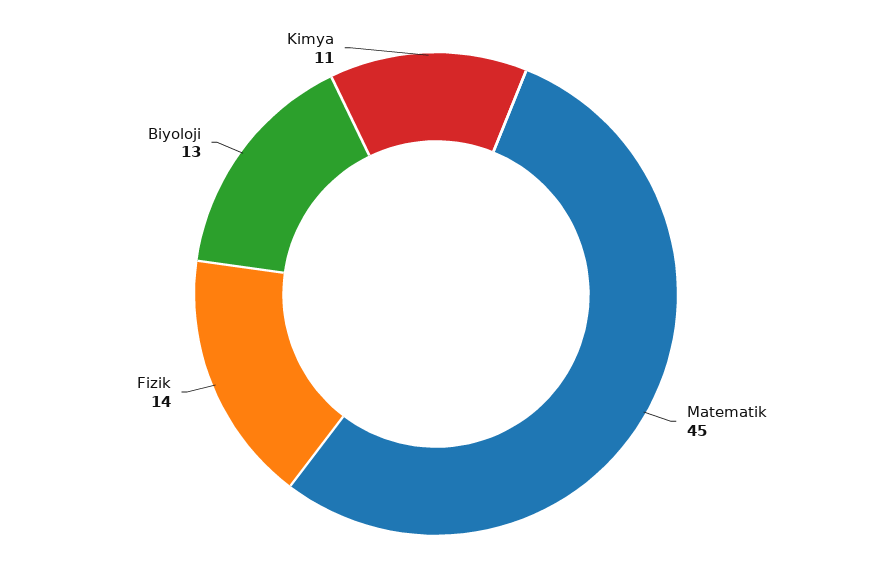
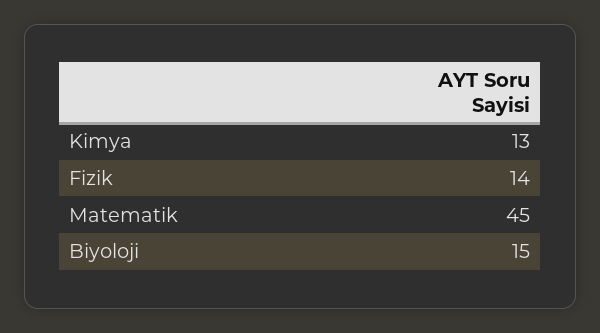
Biyoloji: 13 -> 15
Kimya: 11 -> 13

